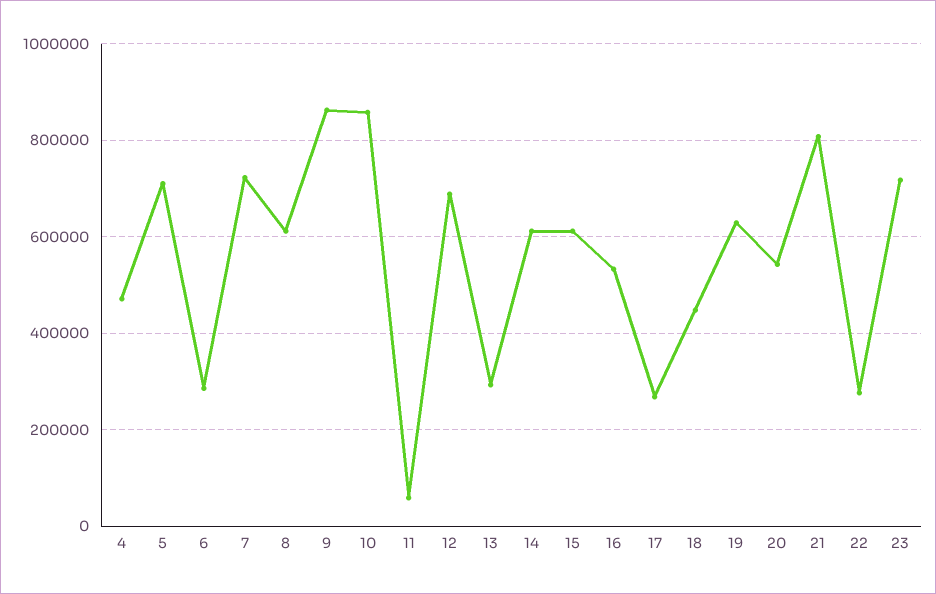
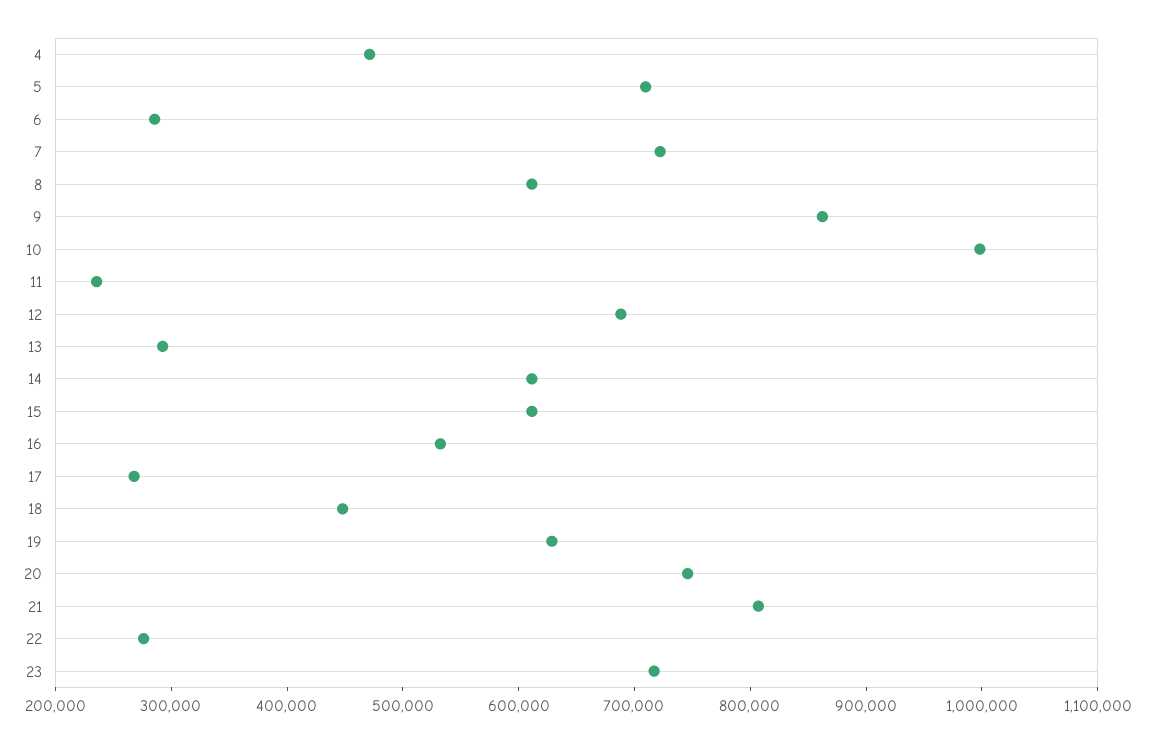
10: 860000 -> 1000000
11: 60000 -> 240000
20: 540000 -> 740000

